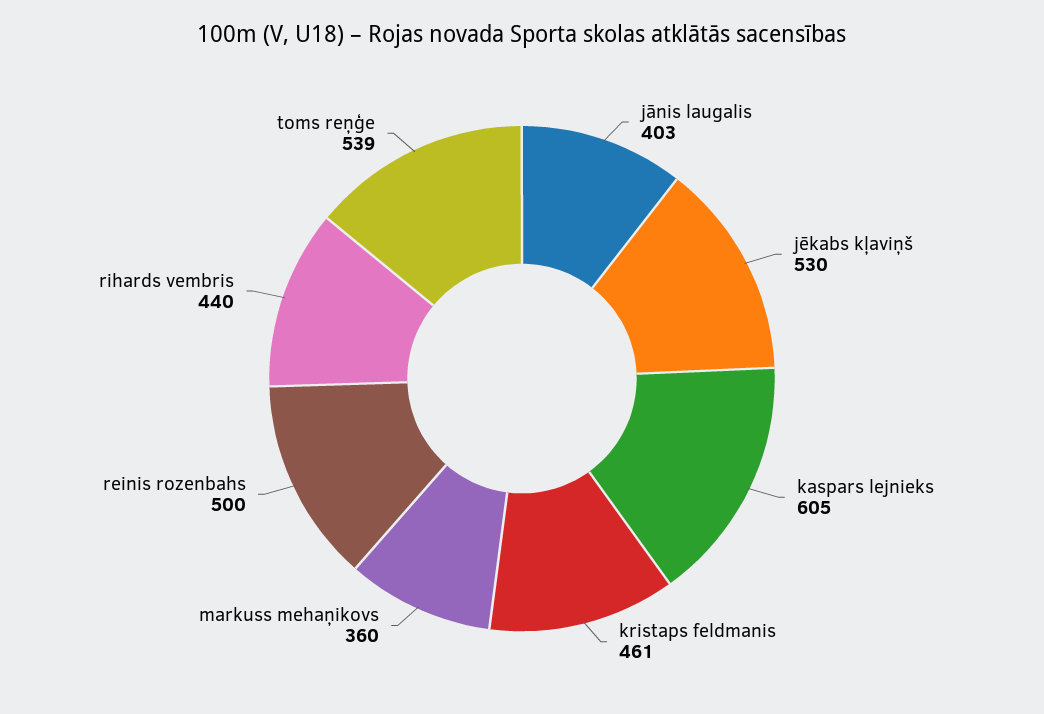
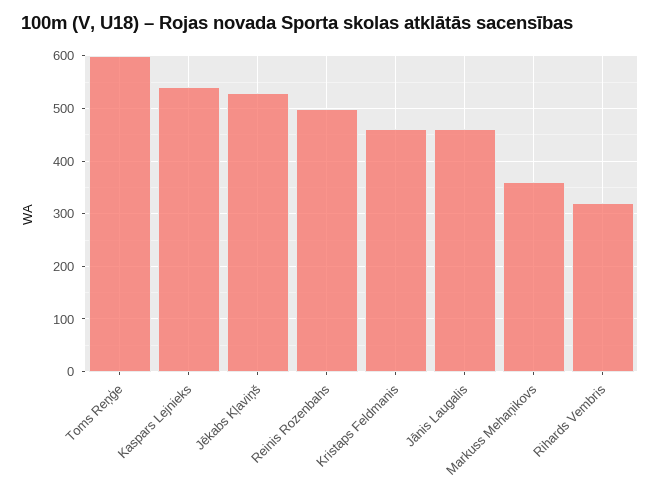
jānis laugalis: 403 -> 460
kaspars lejnieks: 605 -> 540
rihards vembris: 440 -> 320
toms reņģe: 539 -> 600

